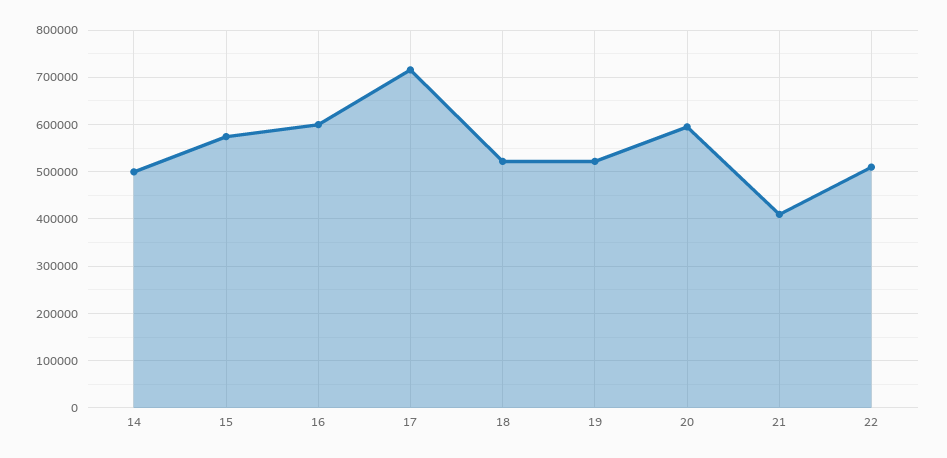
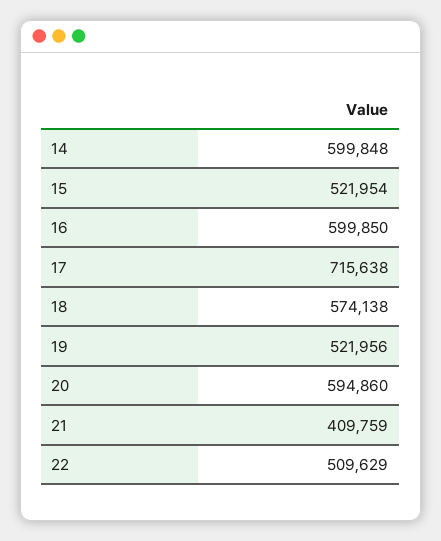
14: 500000 -> 599848
15: 580000 -> 521954
18: 520000 -> 574138

